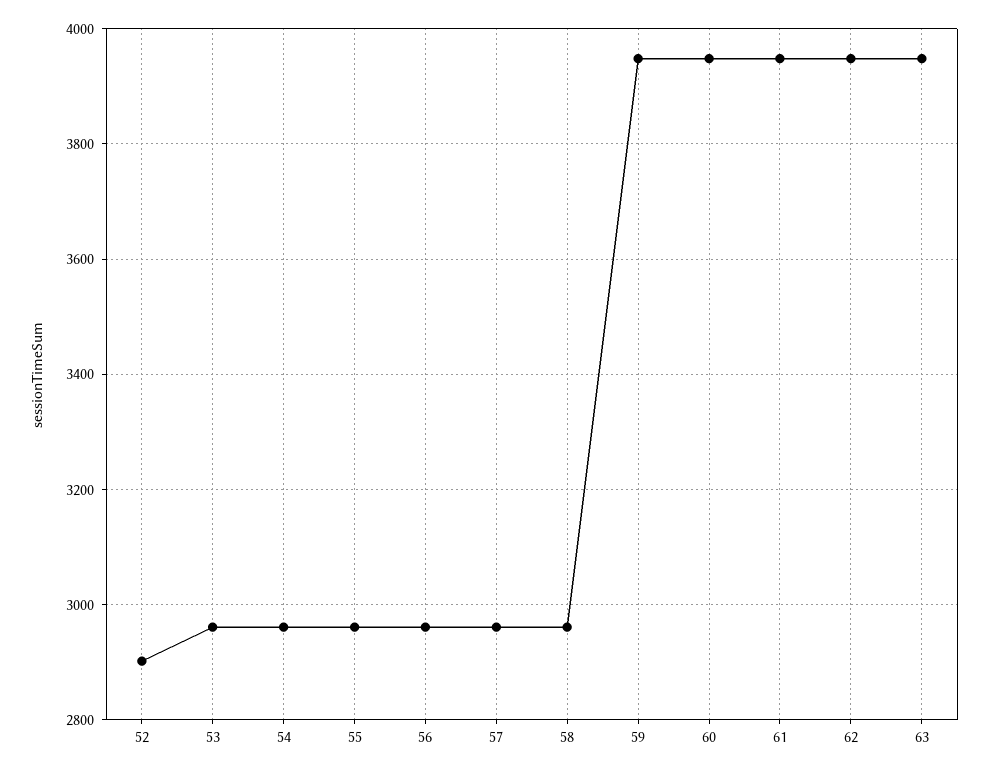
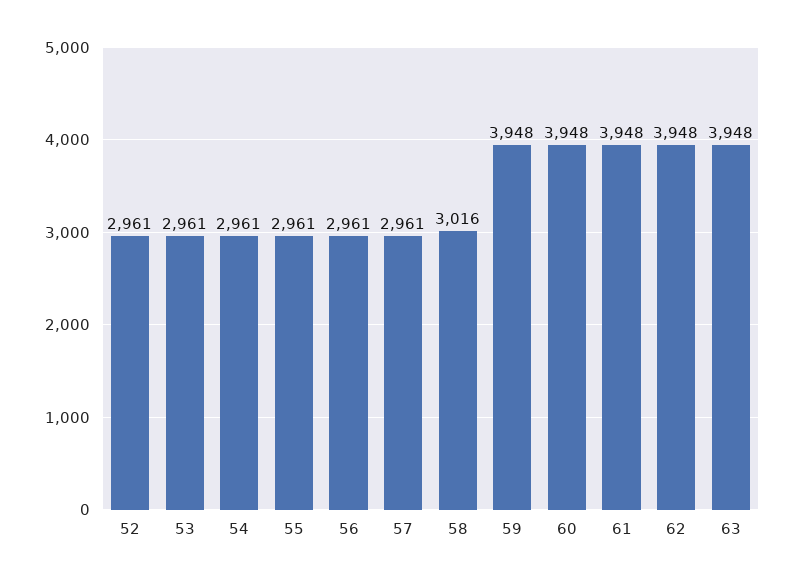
52: 2900 -> 2961
58: 2960 -> 3016

